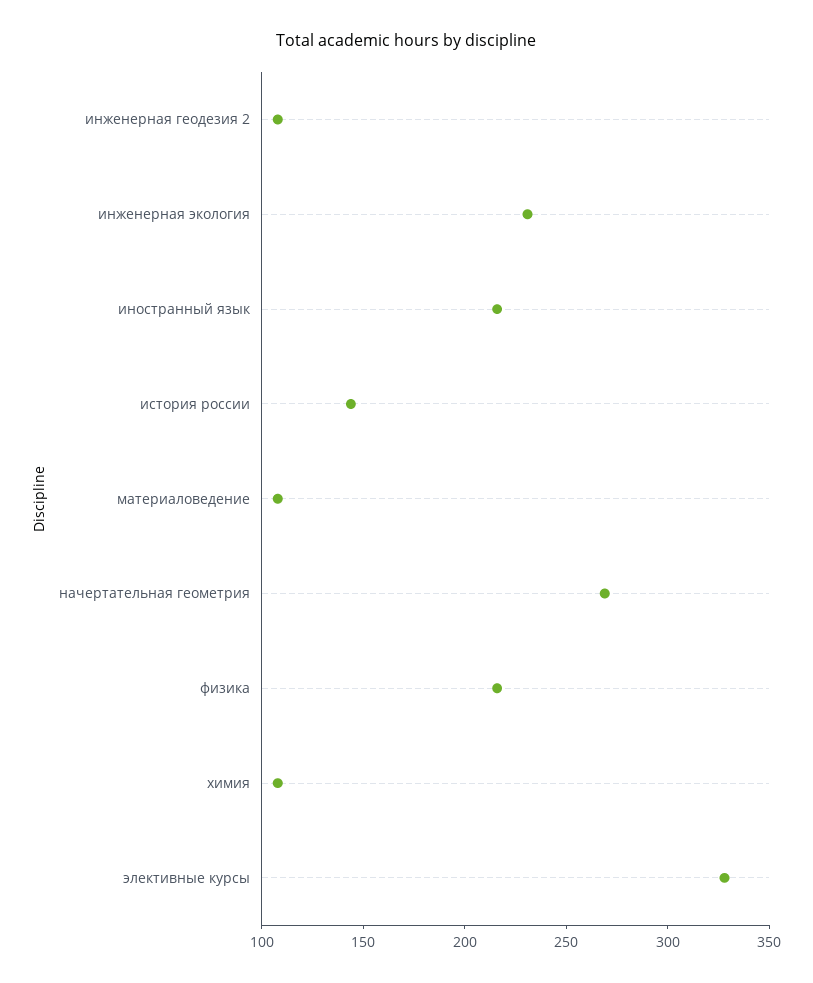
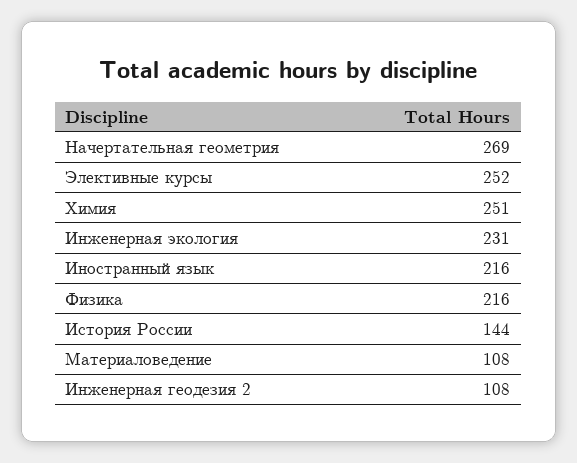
химия: 110 -> 251
элективные курсы: 330 -> 252

